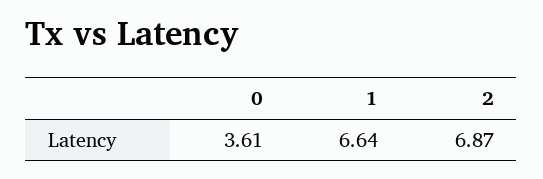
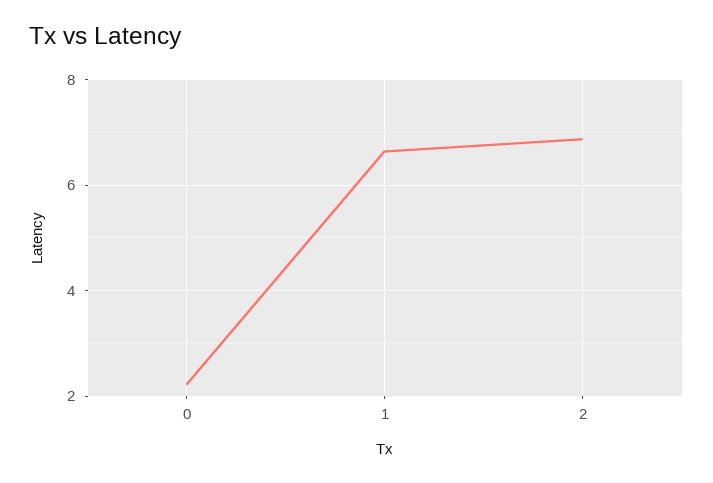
0: 3.61 -> 2.2

